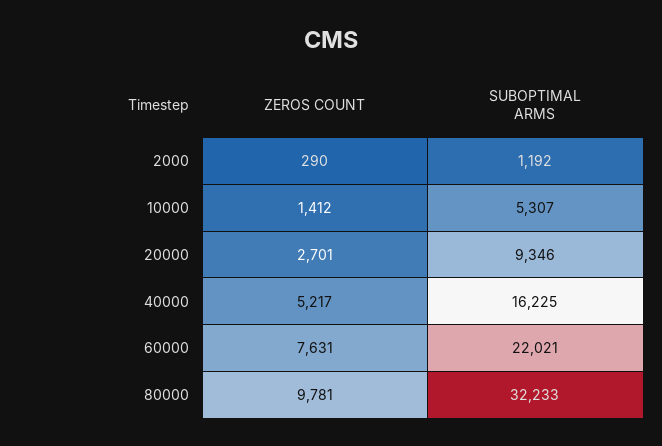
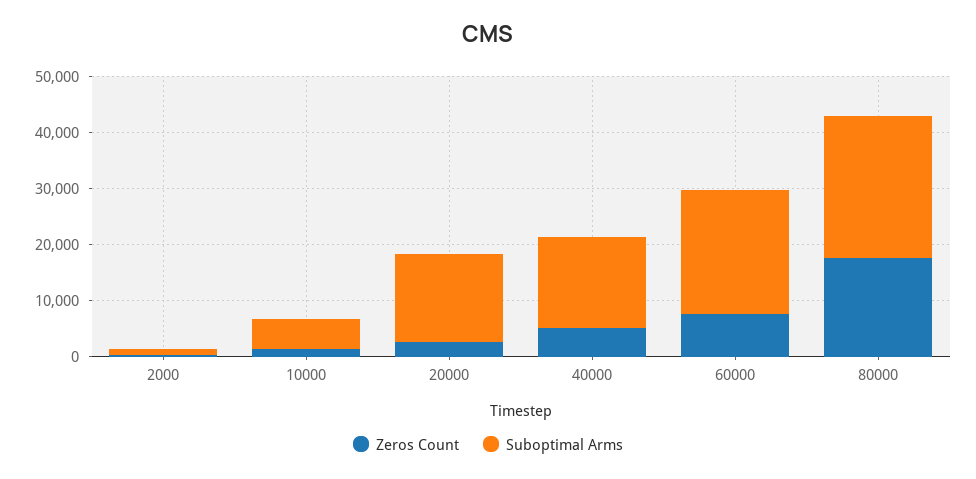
SUBOPTIMAL ARMS, 20000: 9346 -> 16000
ZEROS COUNT, 80000: 9781 -> 18000
SUBOPTIMAL ARMS, 80000: 32233 -> 26000

